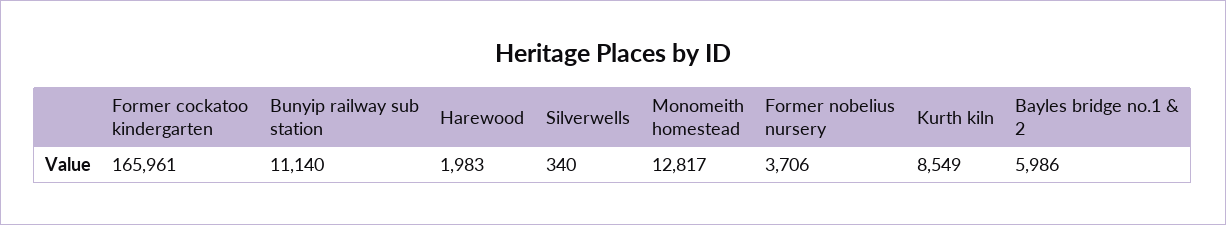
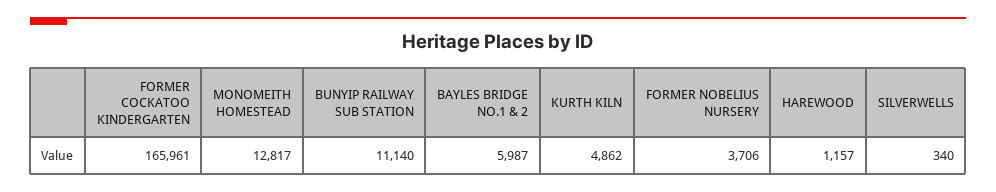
Harewood: 1983 -> 1157
Kurth kiln: 8549 -> 4862
Bayles bridge no.1 & 2: 5986 -> 5987

